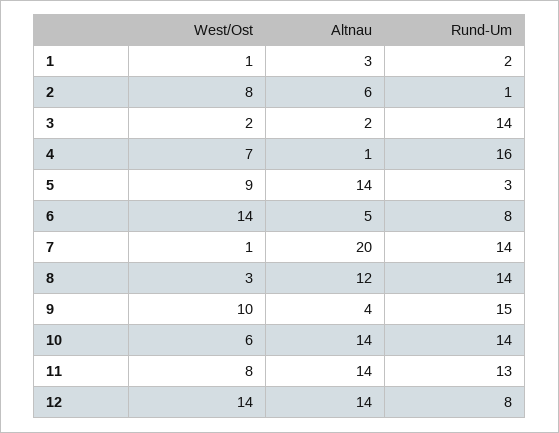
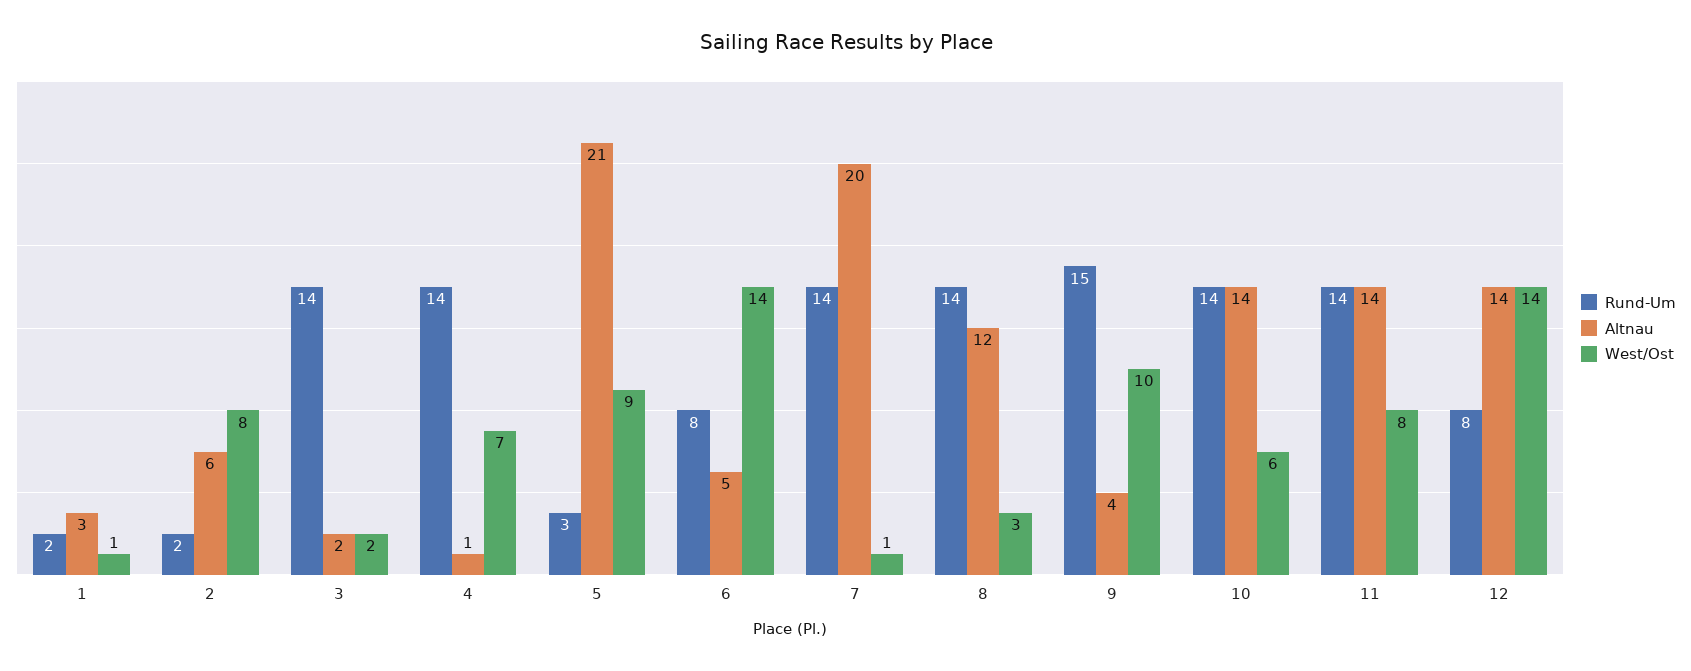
Rund-Um, 2: 1 -> 2
Rund-Um, 4: 16 -> 14
Altnau, 5: 14 -> 21
Rund-Um, 11: 13 -> 14

